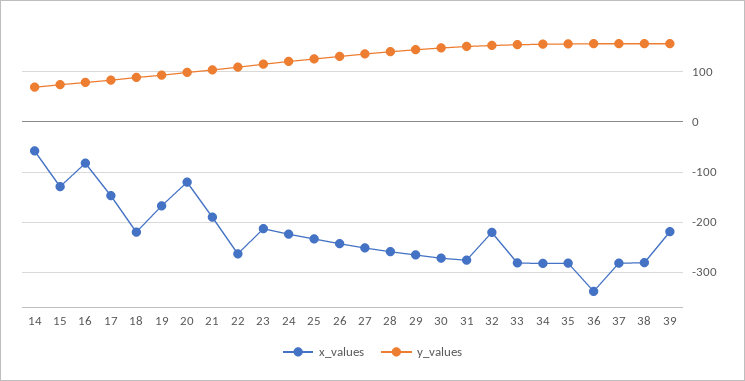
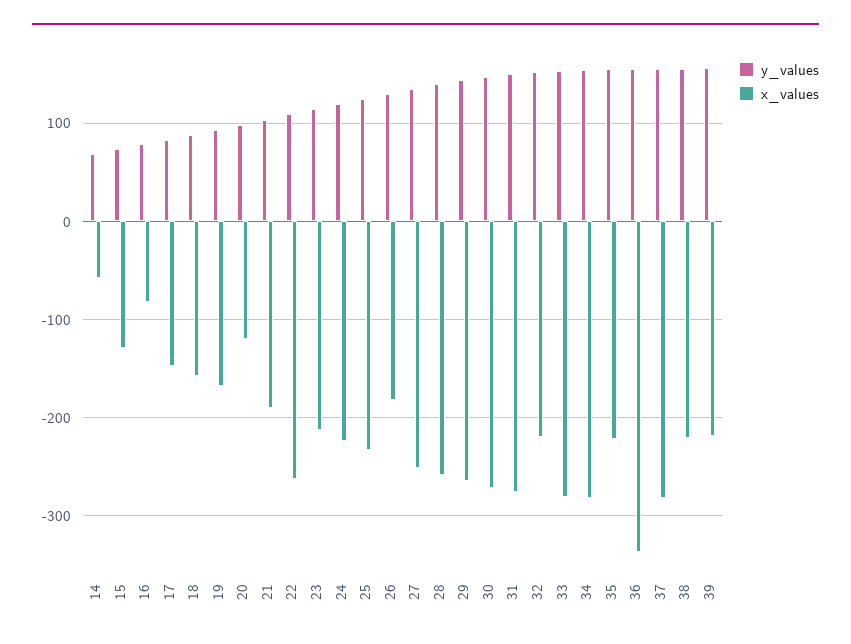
x_values, 18: -220 -> -160
x_values, 26: -240 -> -180
x_values, 35: -280 -> -220
x_values, 38: -280 -> -220

